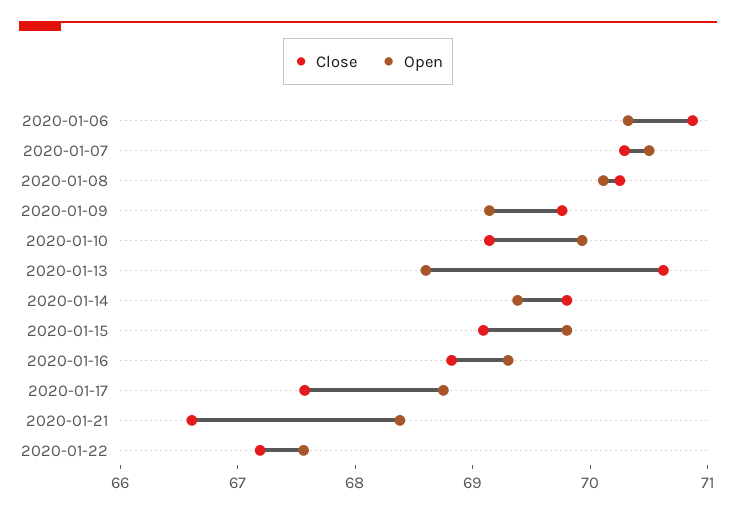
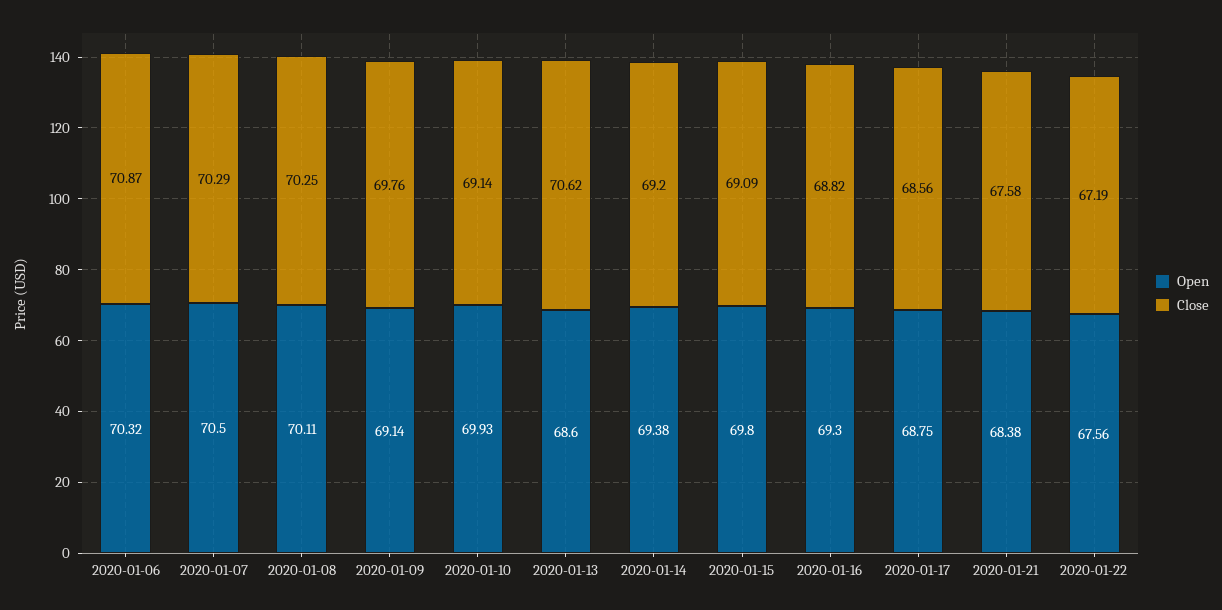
Close, 2020-01-14: 69.8 -> 69.2
Close, 2020-01-17: 67.6 -> 68.56
Close, 2020-01-21: 66.6 -> 67.58

